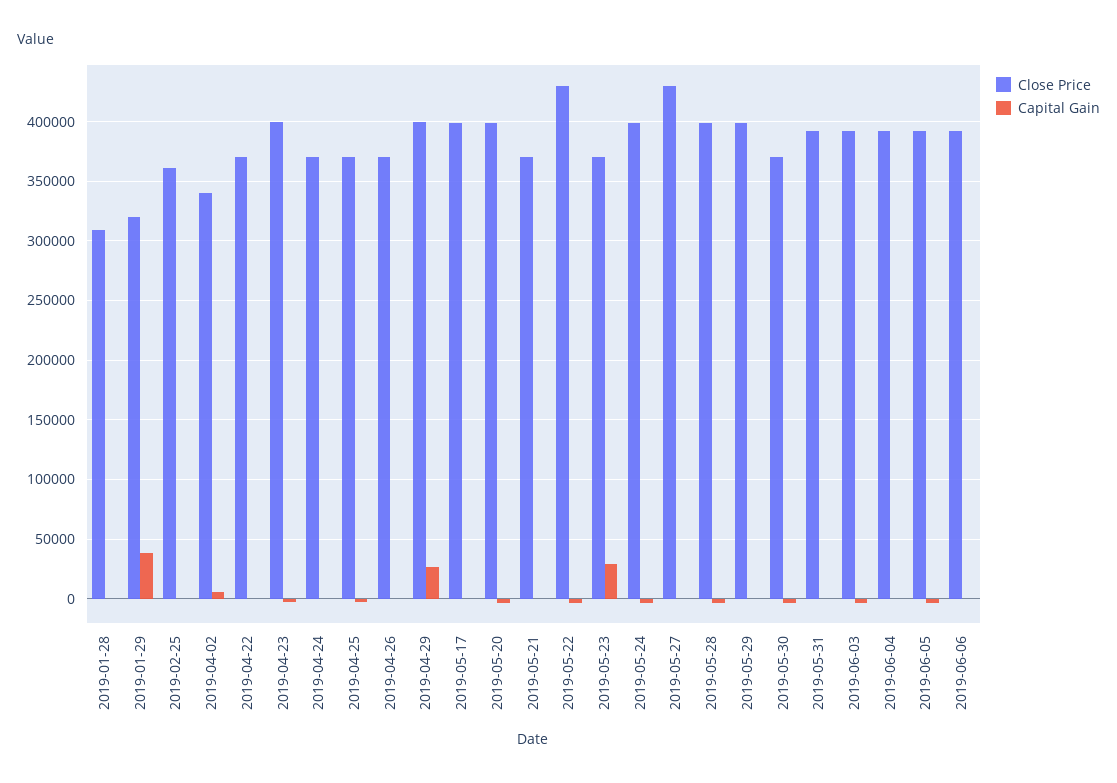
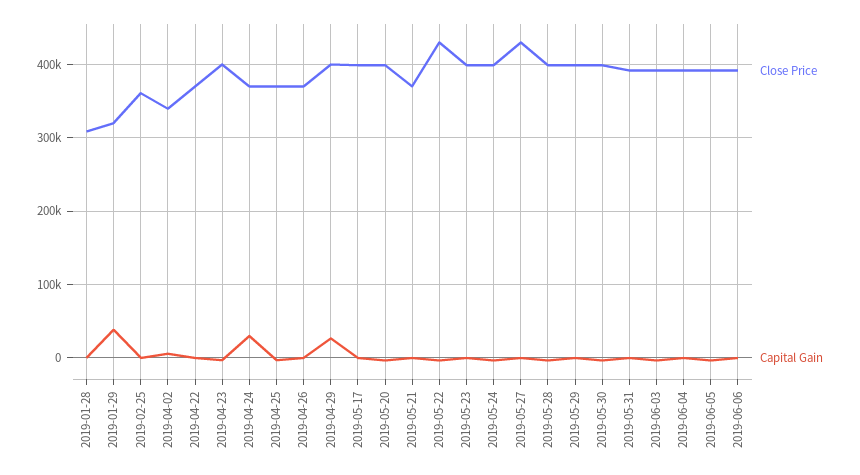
Capital Gain, 2019-04-24: 0 -> 30000
Close Price, 2019-05-23: 370000 -> 400000
Capital Gain, 2019-05-23: 30000 -> 0
Close Price, 2019-05-30: 370000 -> 400000

